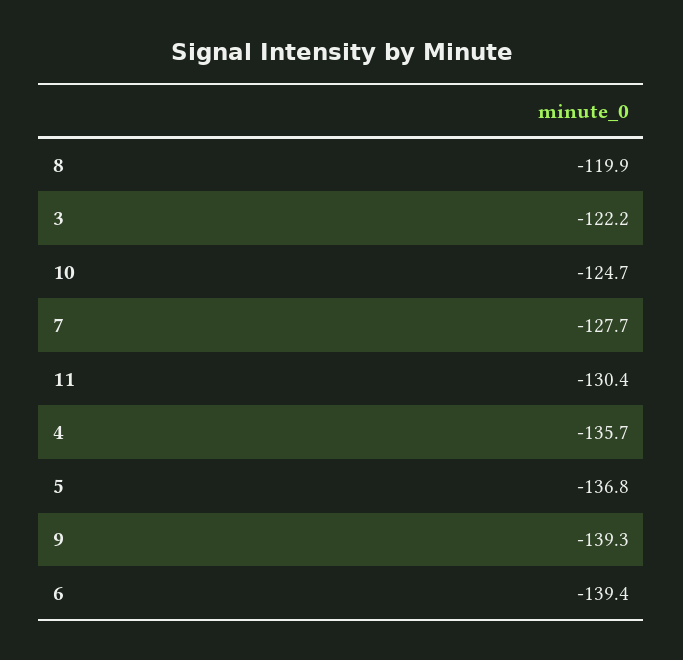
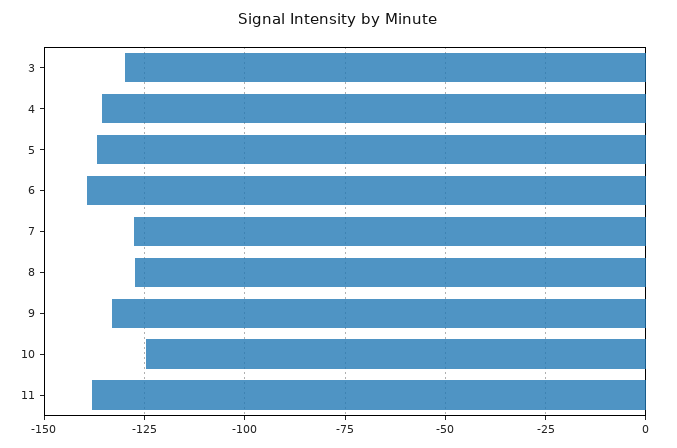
8: -119.9 -> -127.5
3: -122.2 -> -130
11: -130.4 -> -137.5
9: -139.3 -> -132.5

